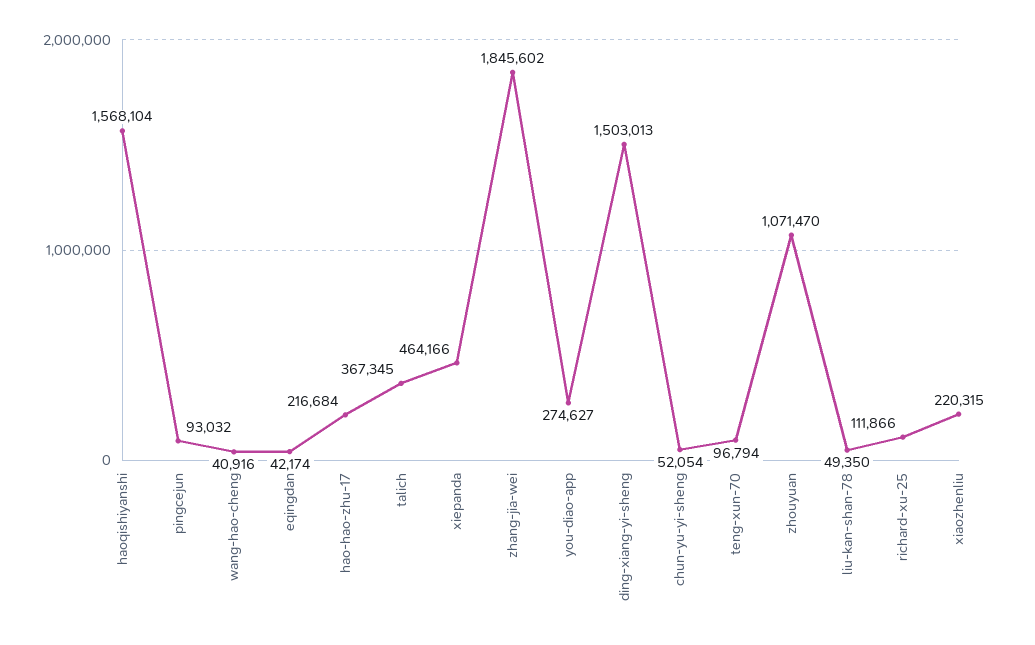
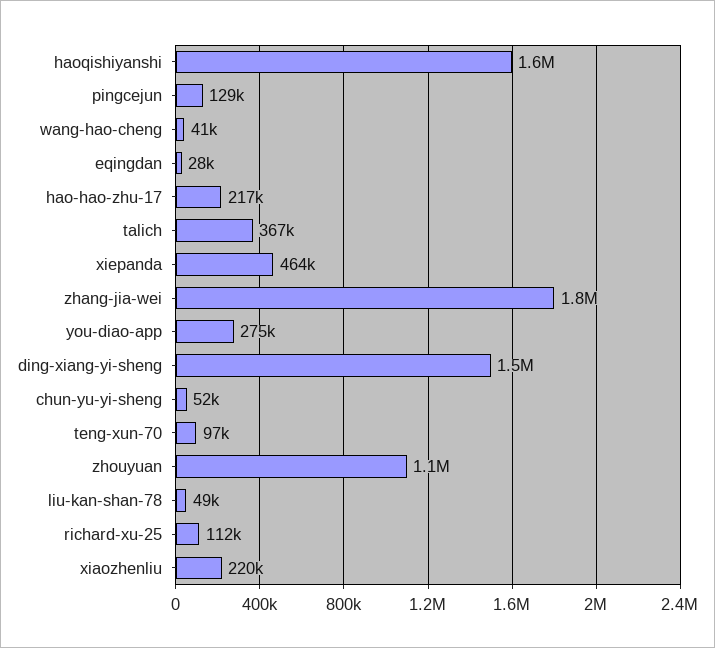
pingcejun: 93032 -> 129000
eqingdan: 42174 -> 28000

